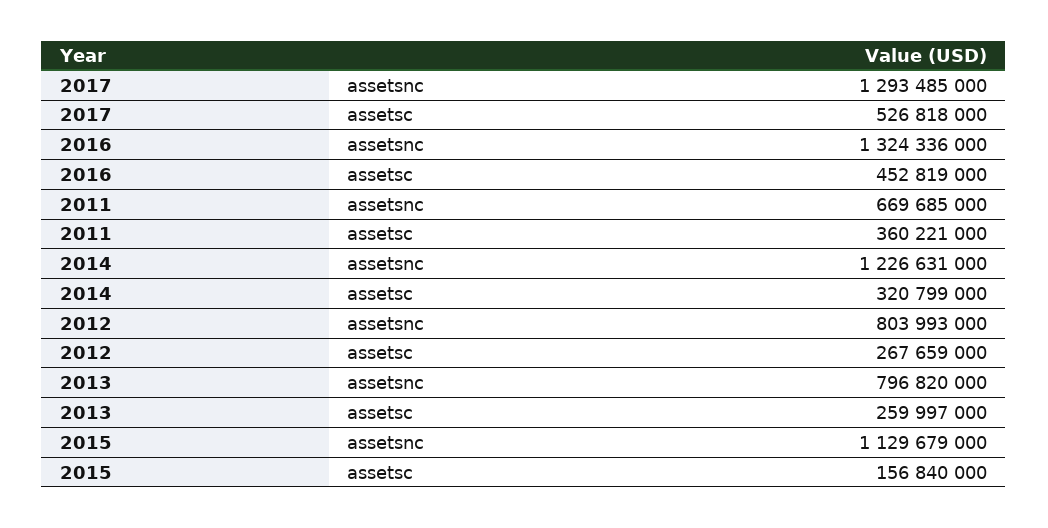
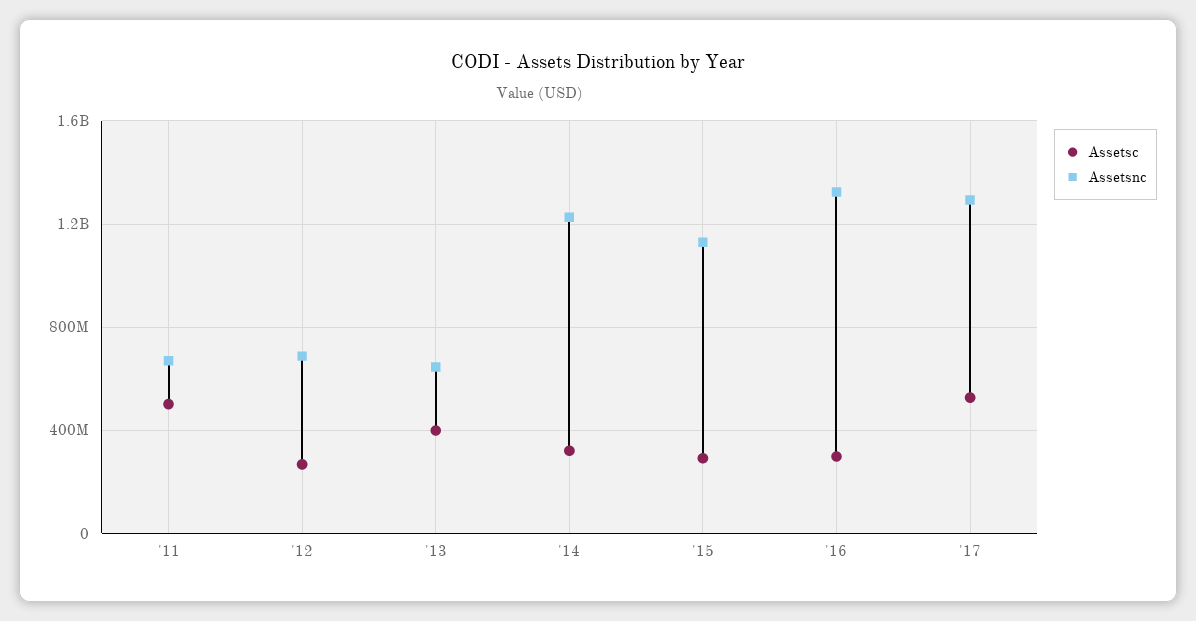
assetsc, 2016: 452819000 -> 300000000
assetsc, 2011: 360221000 -> 500000000
assetsnc, 2012: 803993000 -> 700000000
assetsnc, 2013: 796820000 -> 650000000
assetsc, 2013: 259997000 -> 400000000
assetsc, 2015: 156840000 -> 300000000

